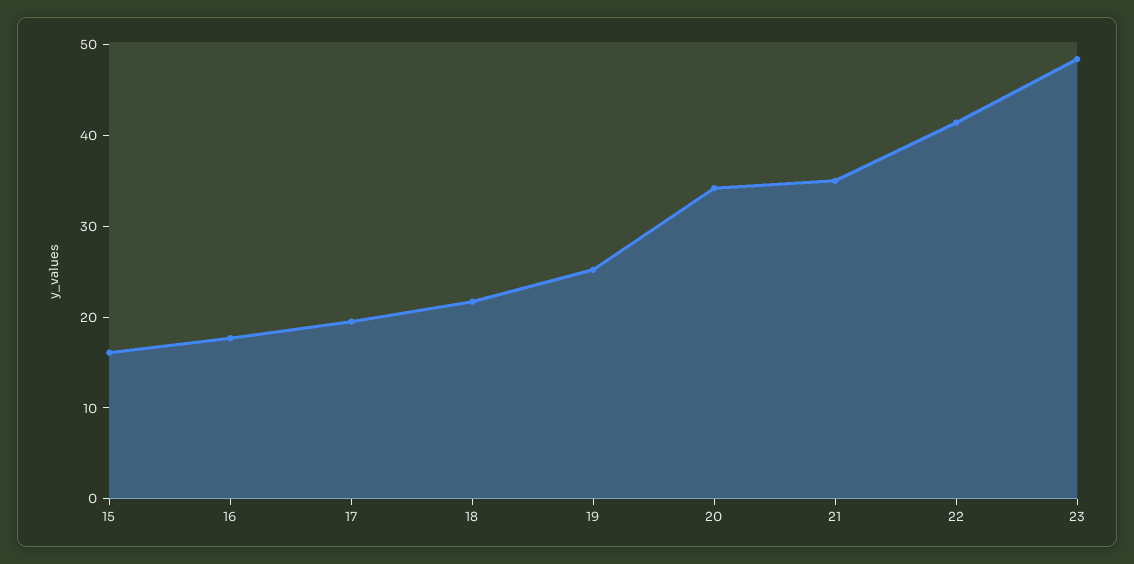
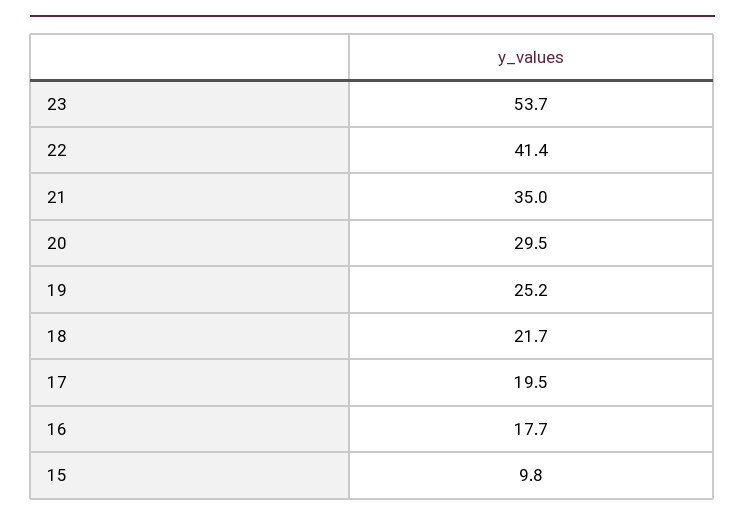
15: 16 -> 9.8
20: 34 -> 29.5
23: 48 -> 53.7

